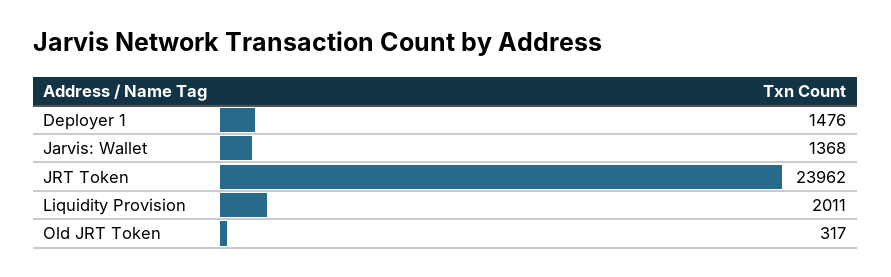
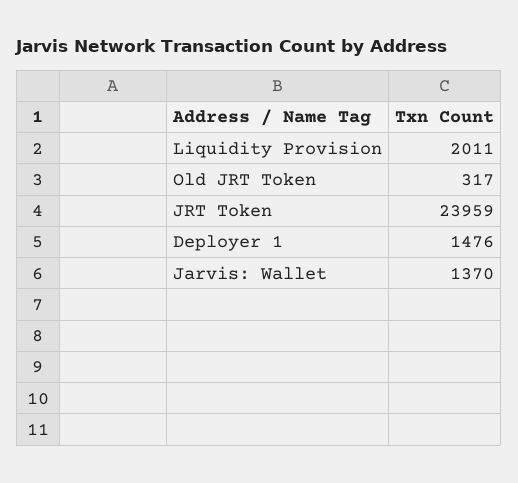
Jarvis: Wallet: 1368 -> 1370
JRT Token: 23962 -> 23959

